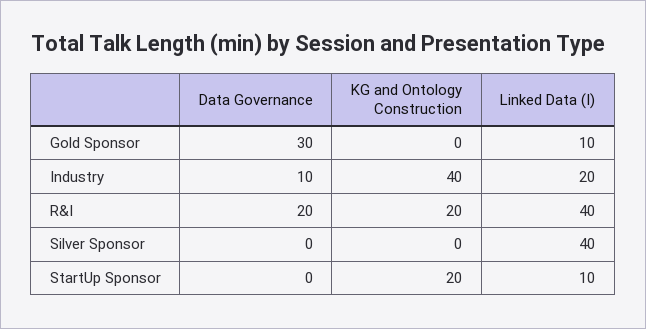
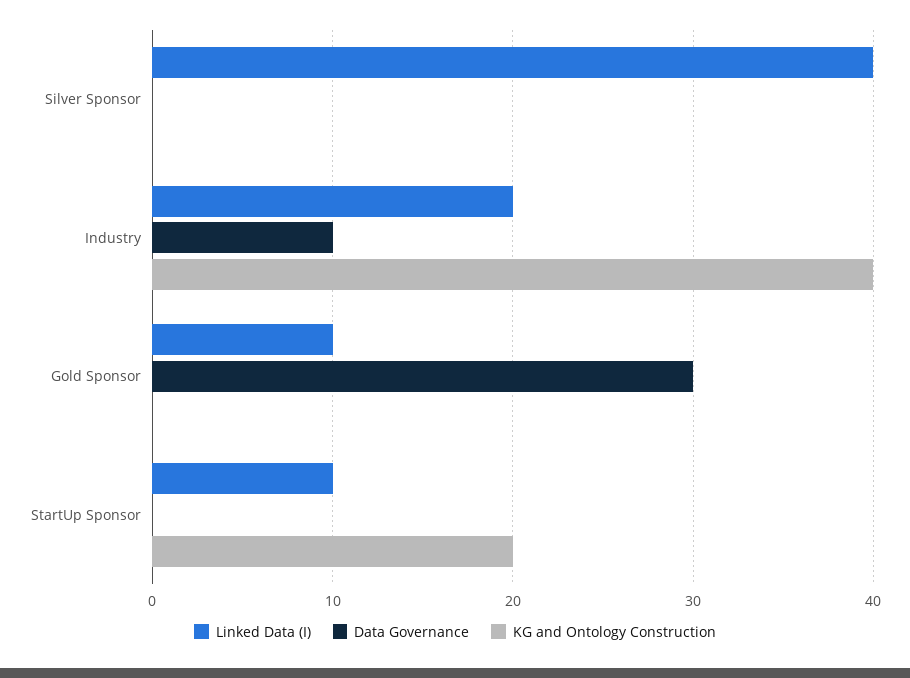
Data Governance, R&I: 20 -> none
KG and Ontology Construction, R&I: 20 -> none
Linked Data (I), R&I: 40 -> none

